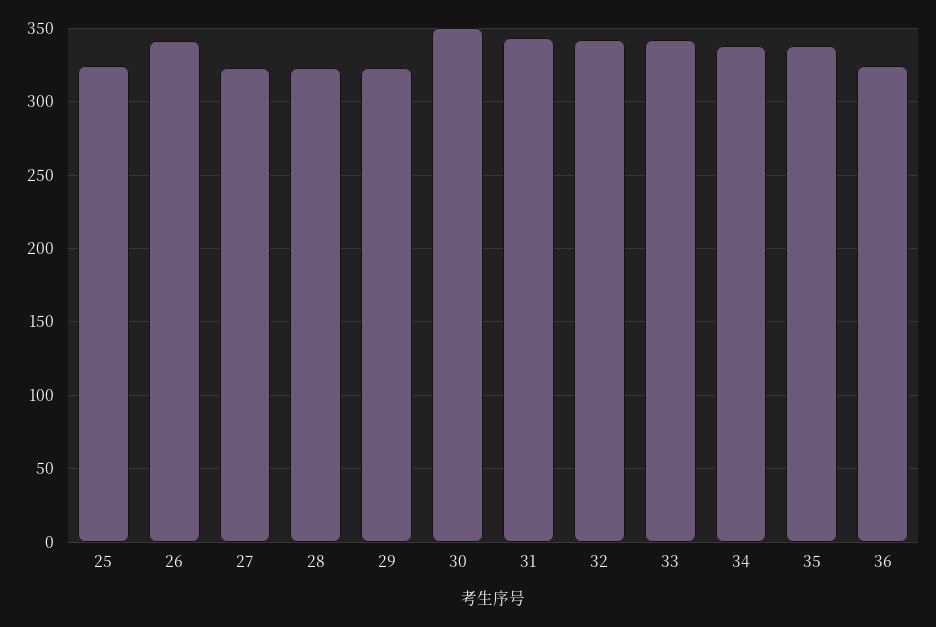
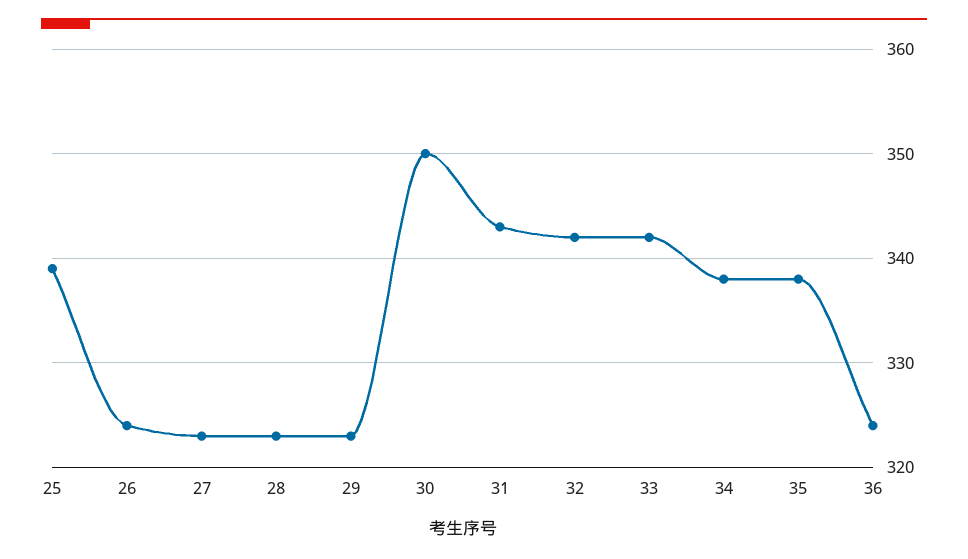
25: 325 -> 339
26: 340 -> 324

